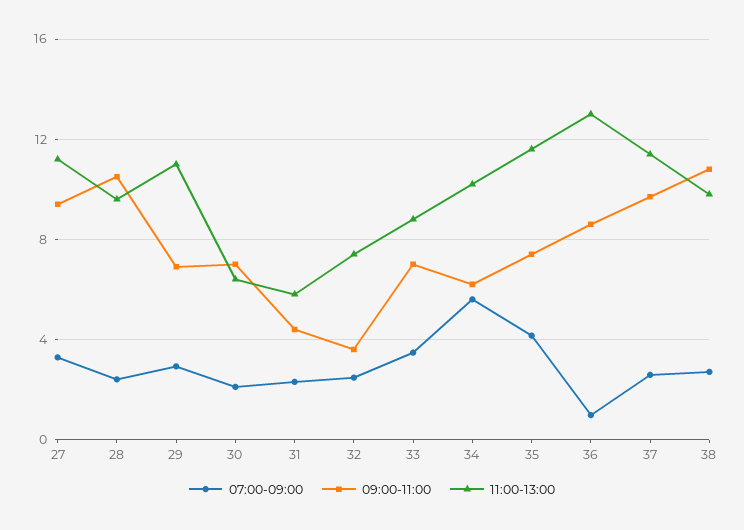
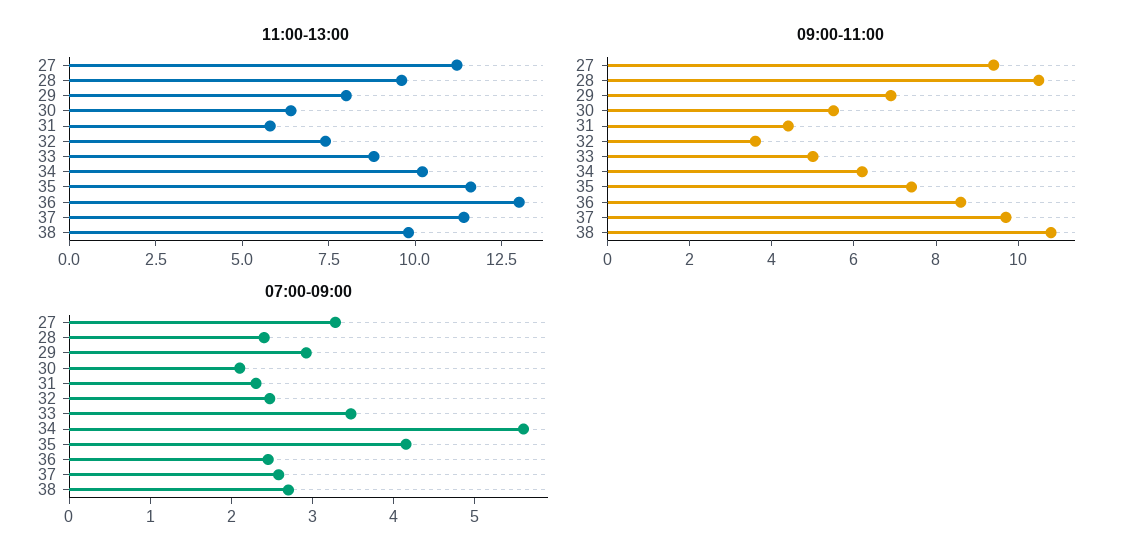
11:00-13:00, 29: 11 -> 8
09:00-11:00, 30: 7 -> 5.5
09:00-11:00, 33: 7 -> 5
07:00-09:00, 36: 1 -> 2.4

